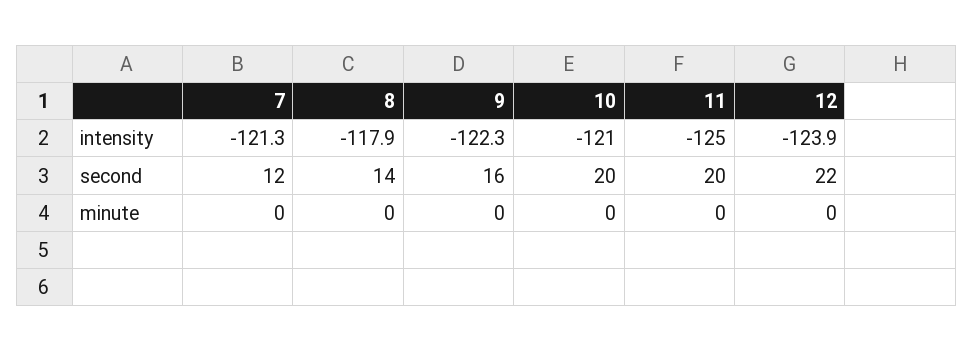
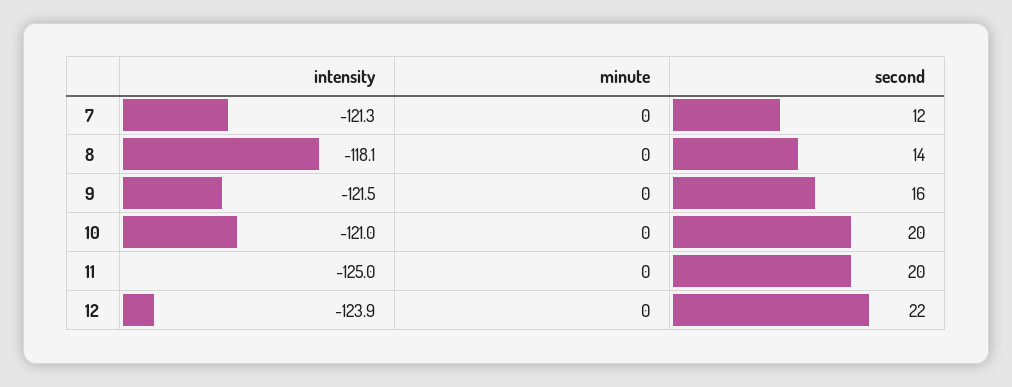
8, intensity: -117.9 -> -118.1
9, intensity: -122.3 -> -121.5

